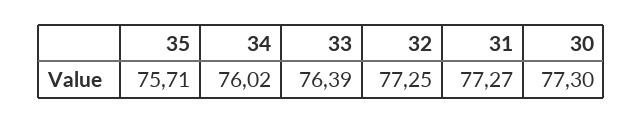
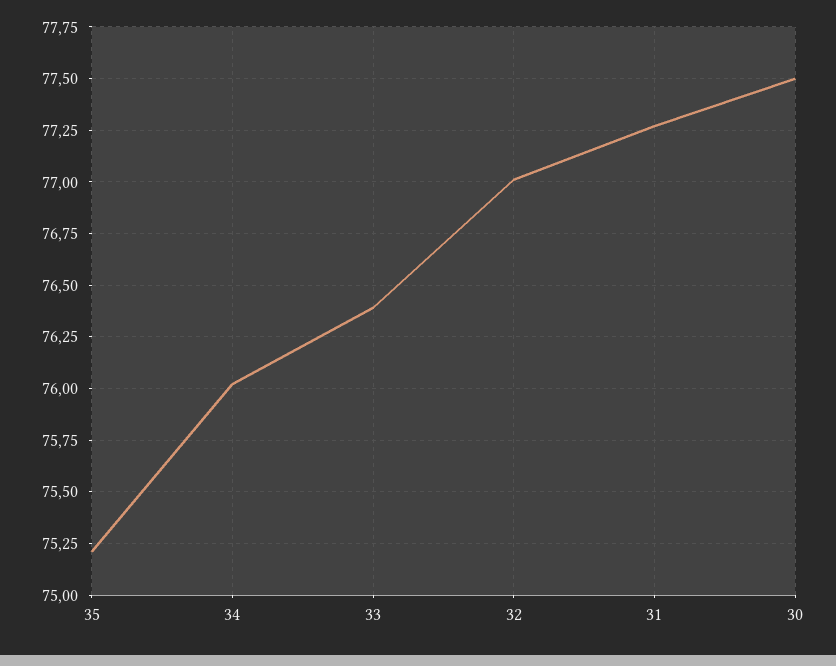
35: 75.71 -> 75.2
32: 77.25 -> 77
30: 77.3 -> 77.5

